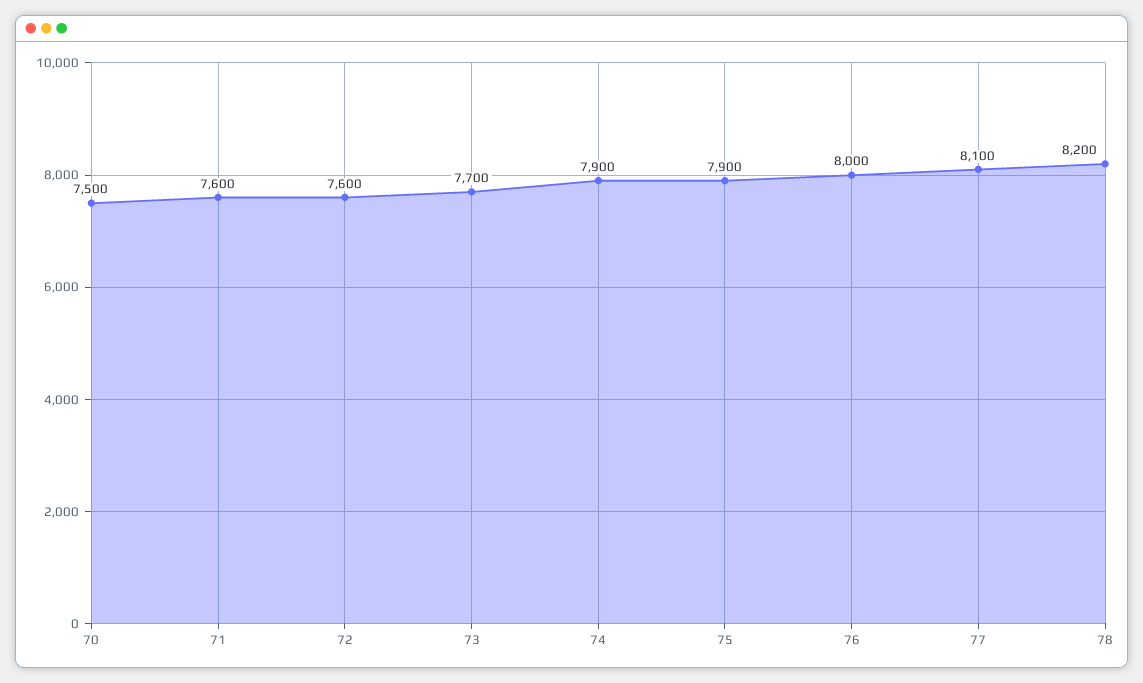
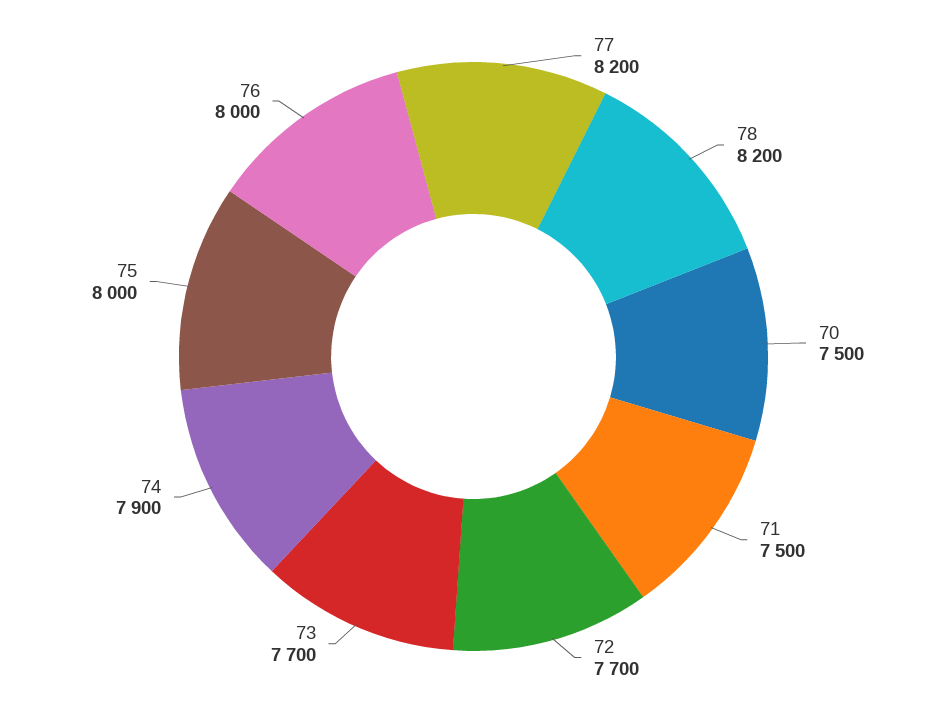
71: 7600 -> 7500
72: 7600 -> 7700
75: 7900 -> 8000
77: 8100 -> 8200

